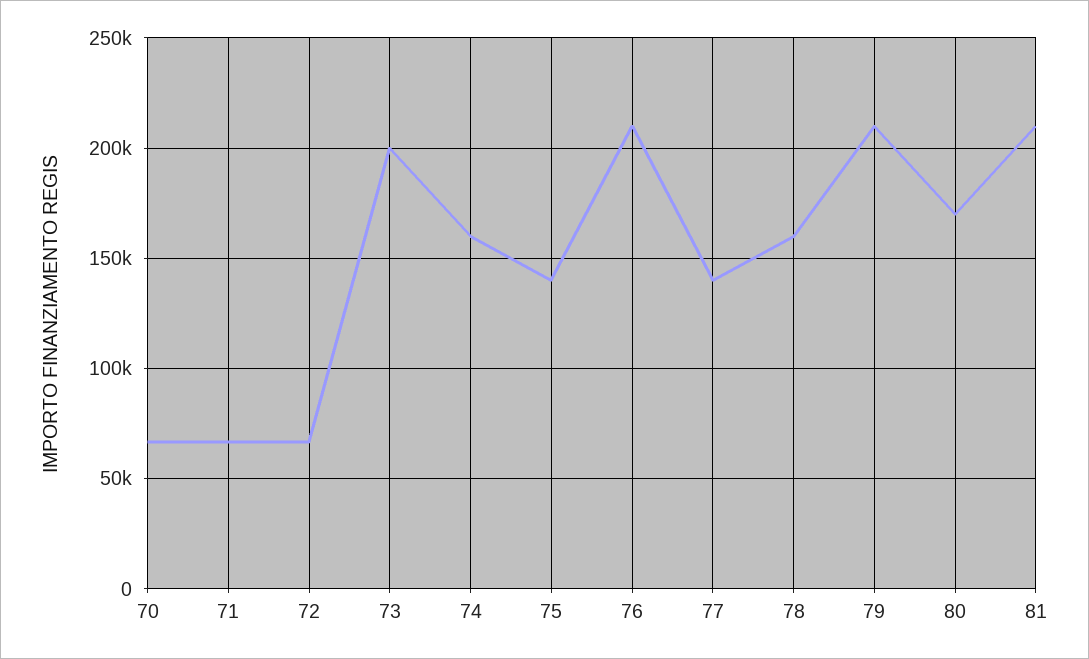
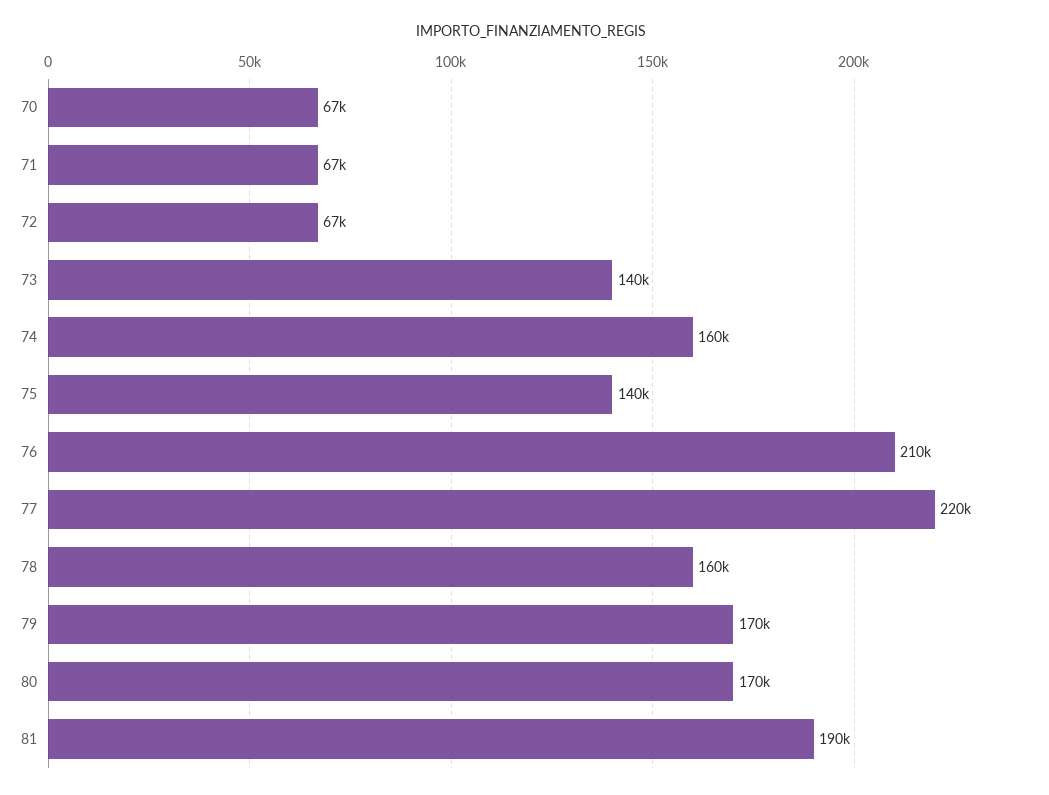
73: 200000 -> 140000
77: 140000 -> 220000
79: 210000 -> 170000
81: 210000 -> 190000

